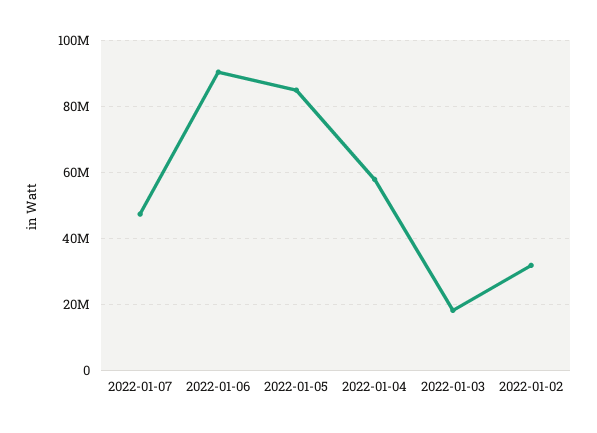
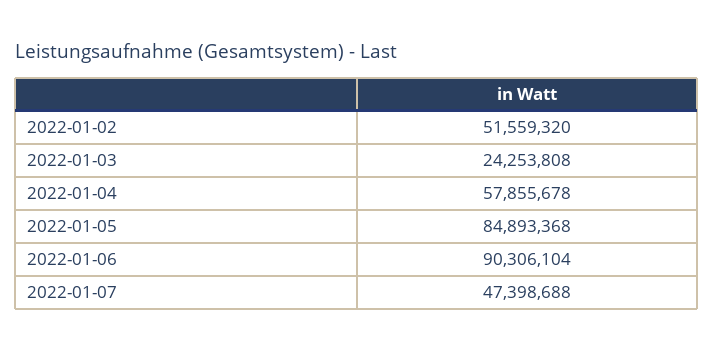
2022-01-03: 18000000 -> 24253808
2022-01-02: 32000000 -> 51559320

